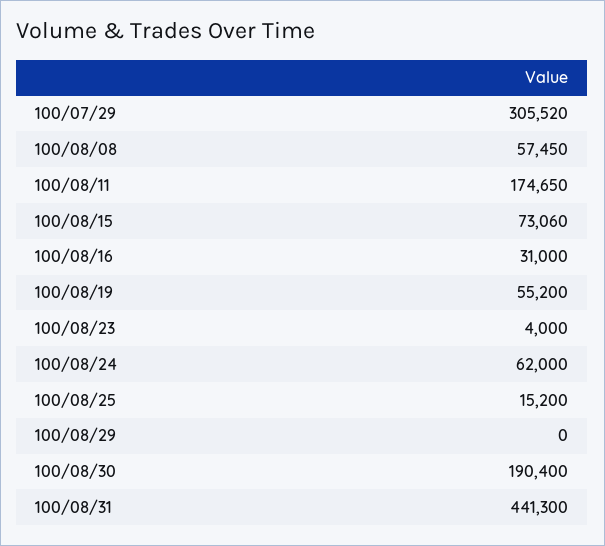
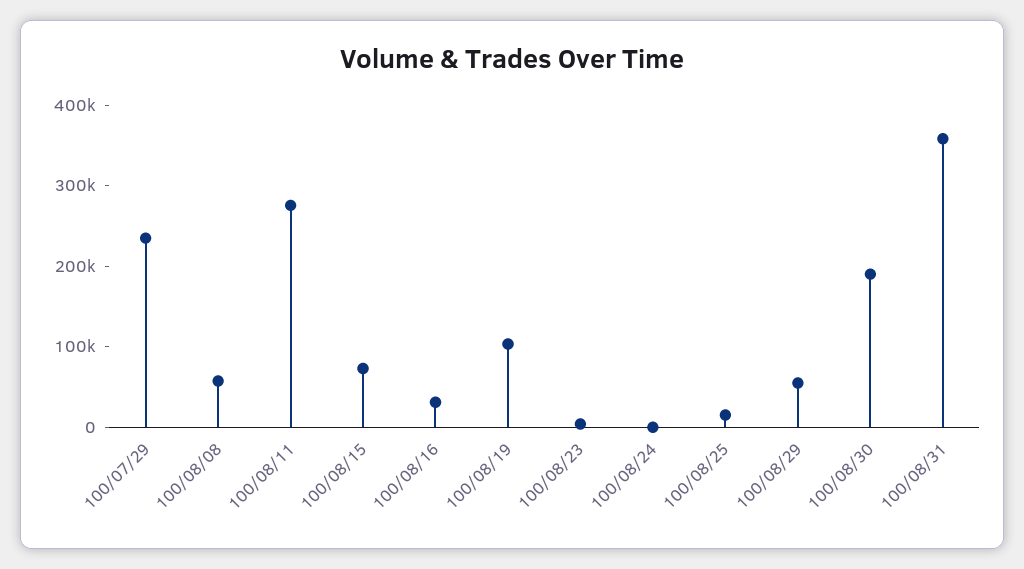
100/07/29: 305520 -> 240000
100/08/11: 174650 -> 280000
100/08/19: 55200 -> 100000
100/08/24: 62000 -> 0
100/08/29: 0 -> 60000
100/08/31: 441300 -> 360000

